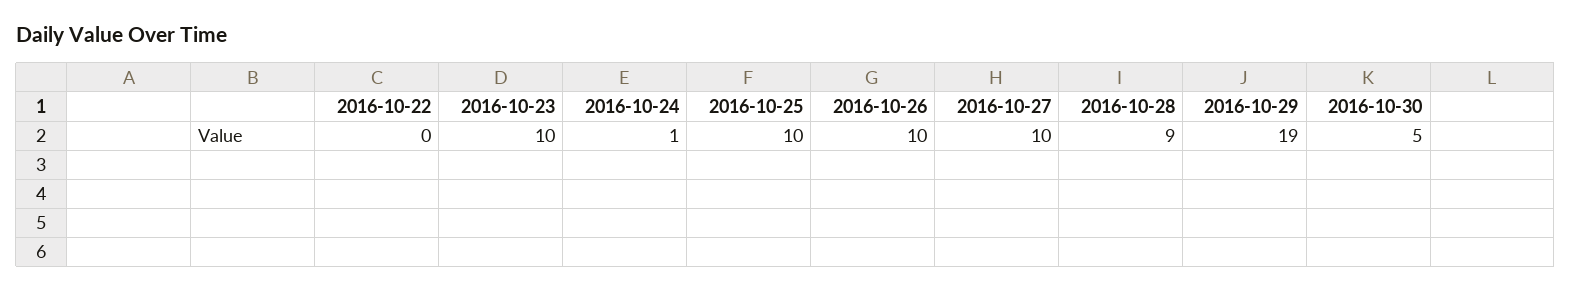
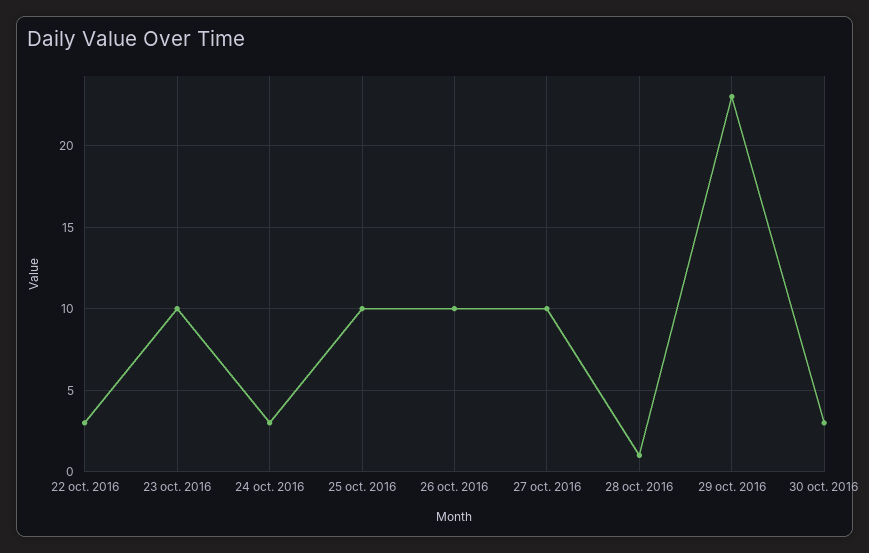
2016-10-22: 0 -> 3
2016-10-24: 1 -> 3
2016-10-28: 9 -> 1
2016-10-29: 19 -> 23
2016-10-30: 5 -> 3

